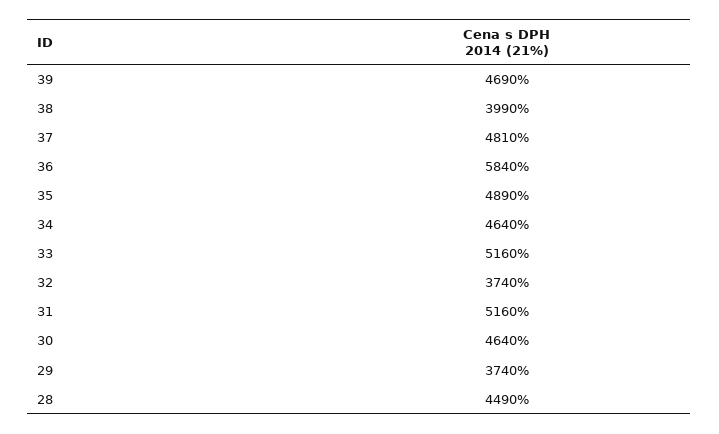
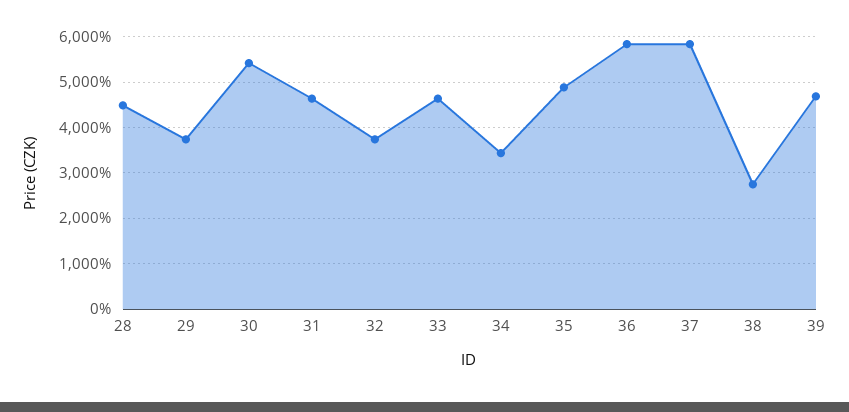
38: 3990 -> 2800
37: 4810 -> 5800
34: 4640 -> 3400
33: 5160 -> 4600
31: 5160 -> 4600
30: 4640 -> 5400

